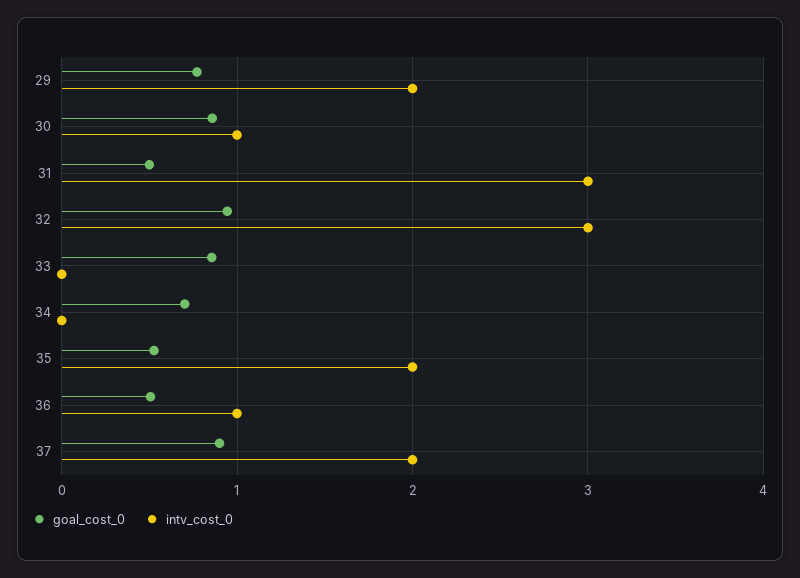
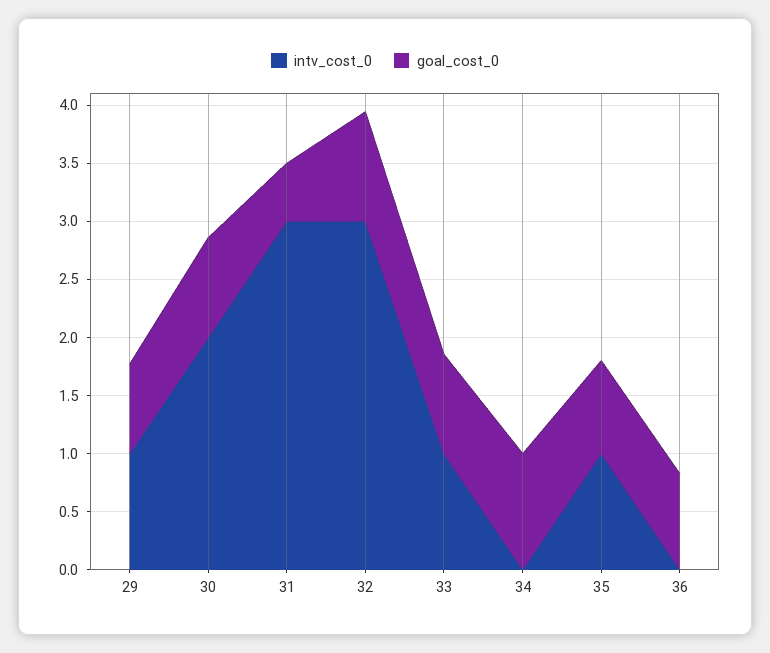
intv_cost_0, 29: 2 -> 1
intv_cost_0, 30: 1 -> 2
intv_cost_0, 33: 0 -> 1
goal_cost_0, 34: 0.7 -> 1
goal_cost_0, 35: 0.5 -> 0.8
intv_cost_0, 35: 2 -> 1
goal_cost_0, 36: 0.5 -> 0.8
intv_cost_0, 36: 1 -> 0
goal_cost_0, 37: 0.9 -> none
intv_cost_0, 37: 2 -> none

